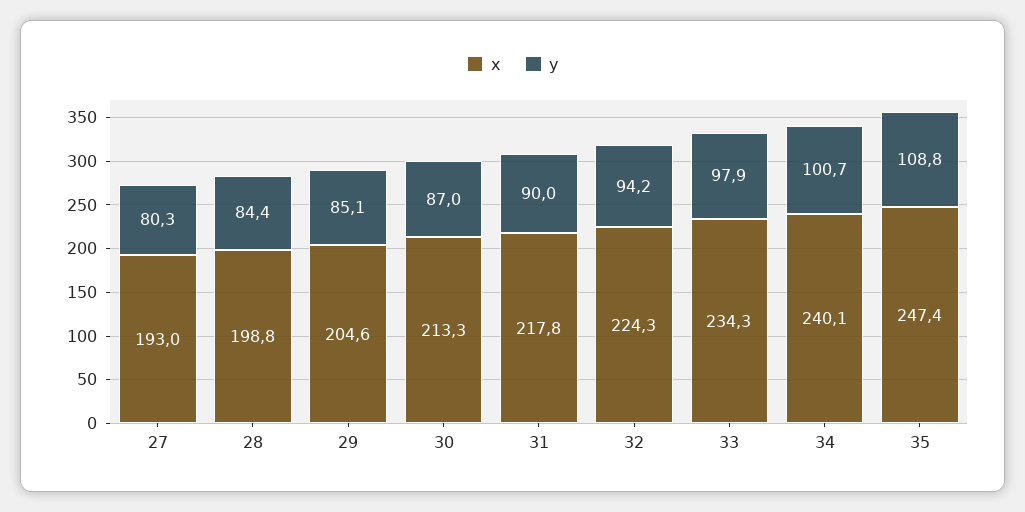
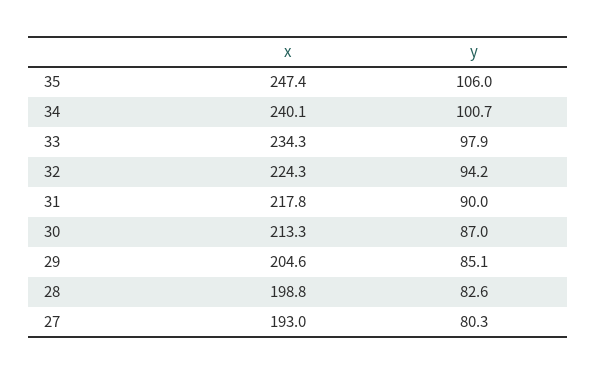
y, 28: 84.4 -> 82.6
y, 35: 108.8 -> 106

